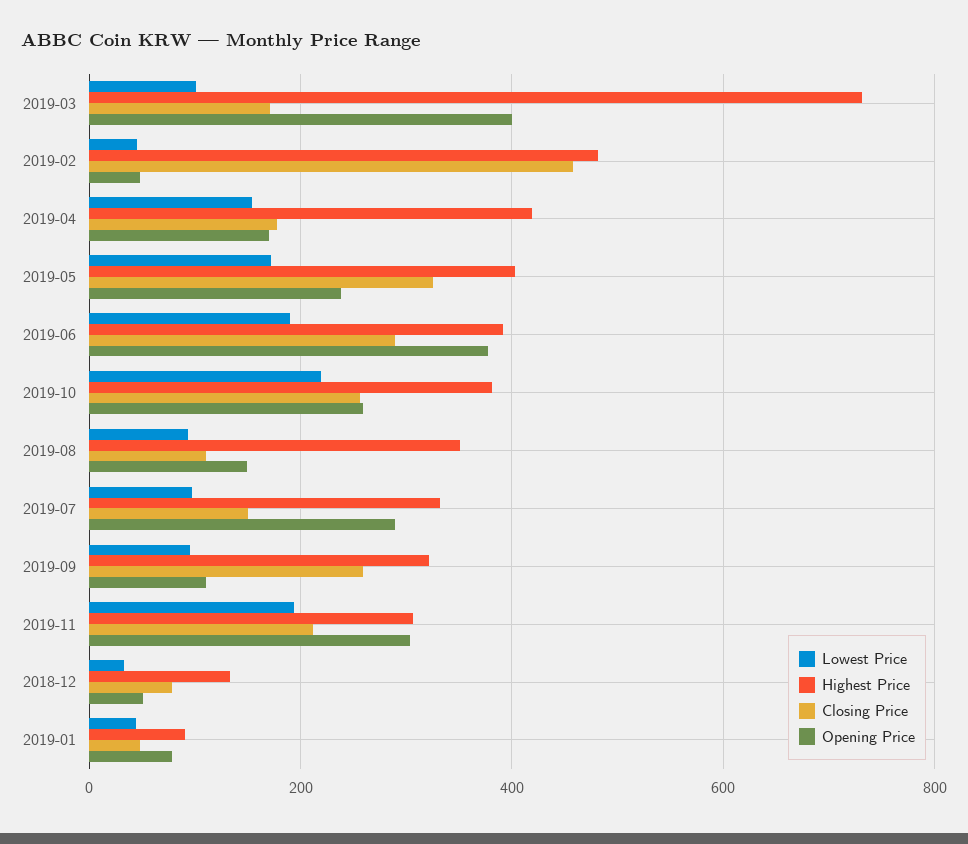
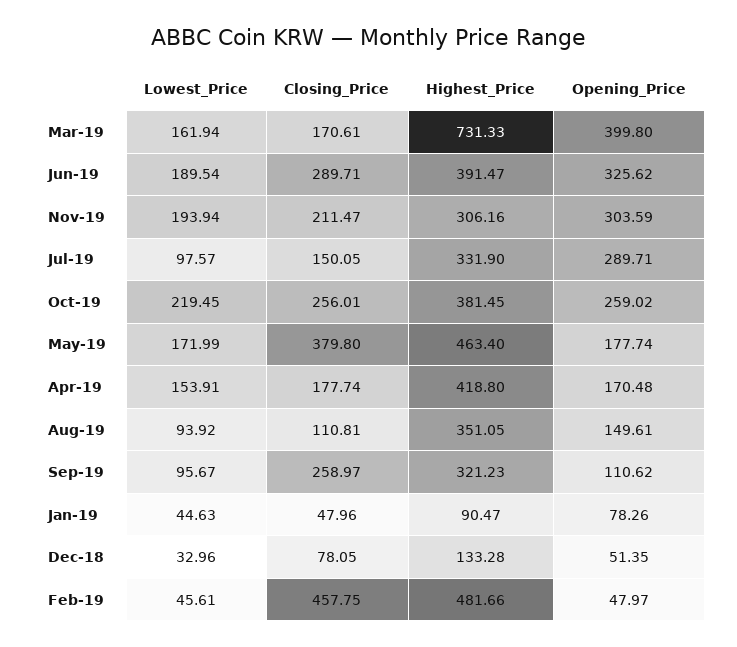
Lowest Price, 2019-03: 100 -> 161.94
Highest Price, 2019-05: 400 -> 463.4
Closing Price, 2019-05: 320 -> 379.8
Opening Price, 2019-05: 240 -> 177.74
Opening Price, 2019-06: 380 -> 325.62

